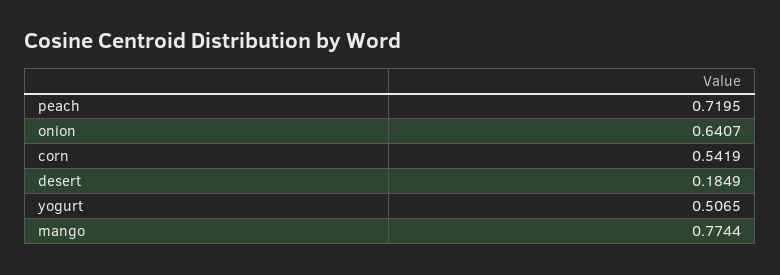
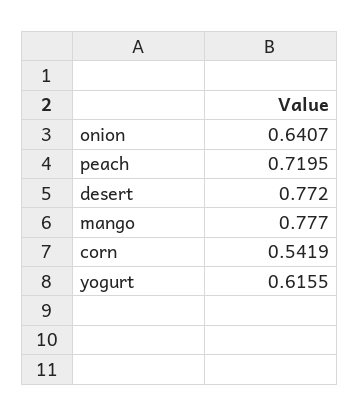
desert: 0.1849 -> 0.772
yogurt: 0.5065 -> 0.6155
mango: 0.7744 -> 0.777

